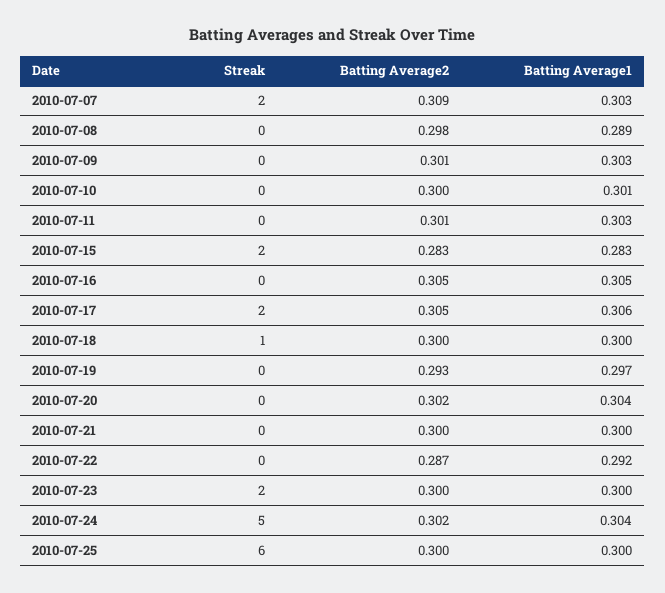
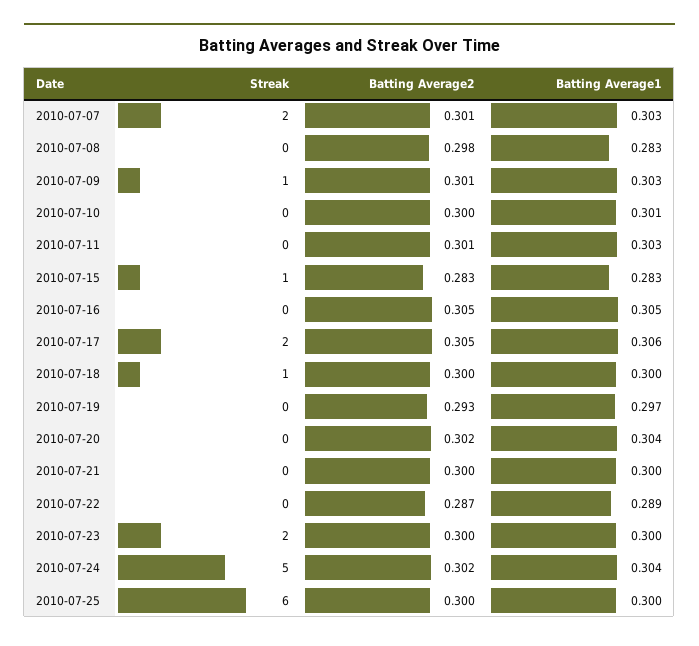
Batting Average2, 2010-07-07: 0.309 -> 0.301
Batting Average1, 2010-07-08: 0.289 -> 0.283
Streak, 2010-07-09: 0 -> 1
Streak, 2010-07-15: 2 -> 1
Batting Average1, 2010-07-22: 0.292 -> 0.289

